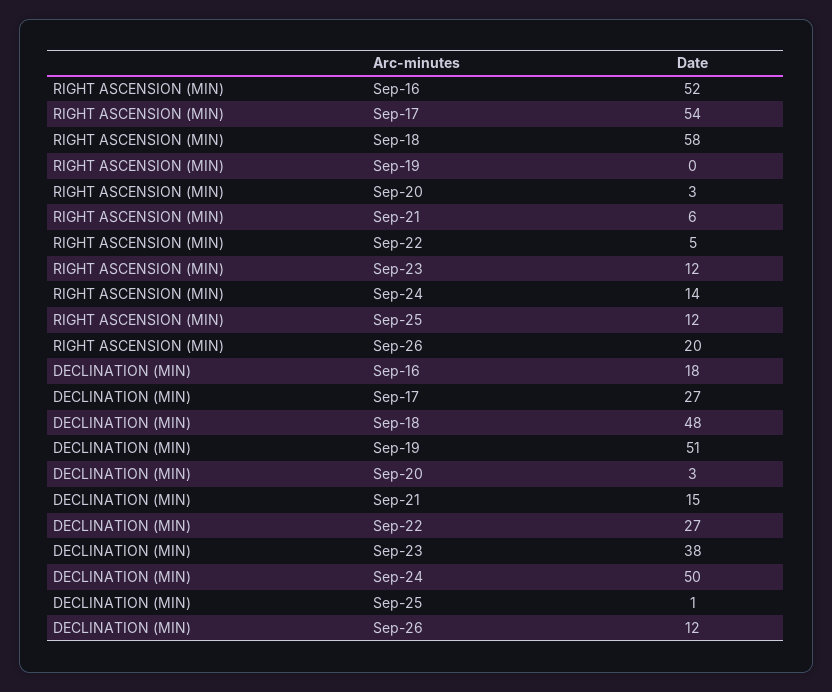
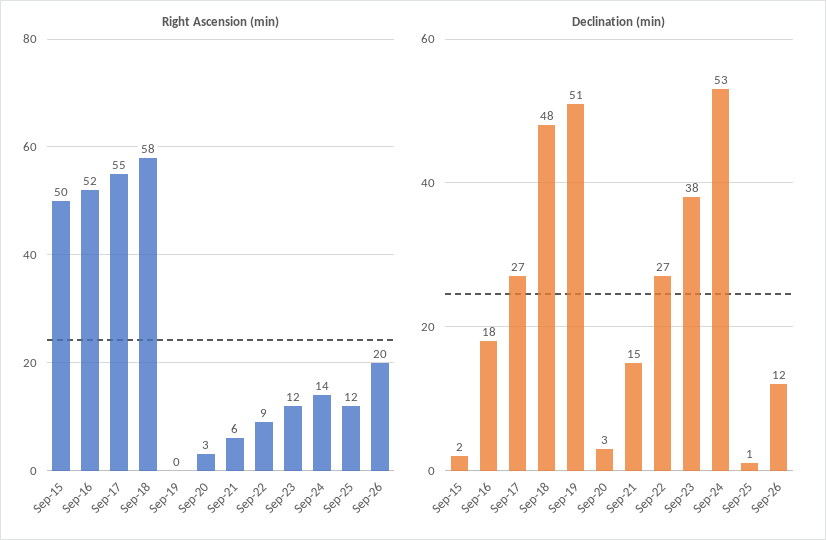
RIGHT ASCENSION (MIN), Sep-17: 54 -> 55
RIGHT ASCENSION (MIN), Sep-22: 5 -> 9
DECLINATION (MIN), Sep-24: 50 -> 53
RIGHT ASCENSION (MIN), Sep-15: none -> 50
DECLINATION (MIN), Sep-15: none -> 2

